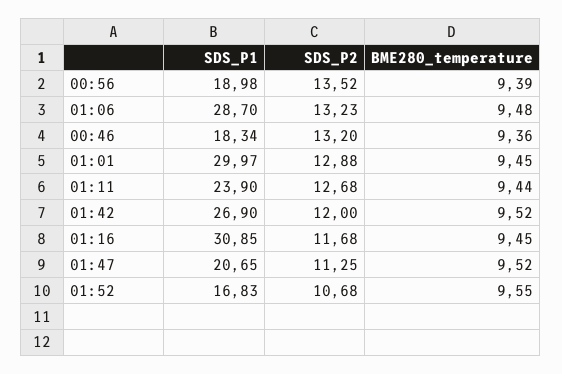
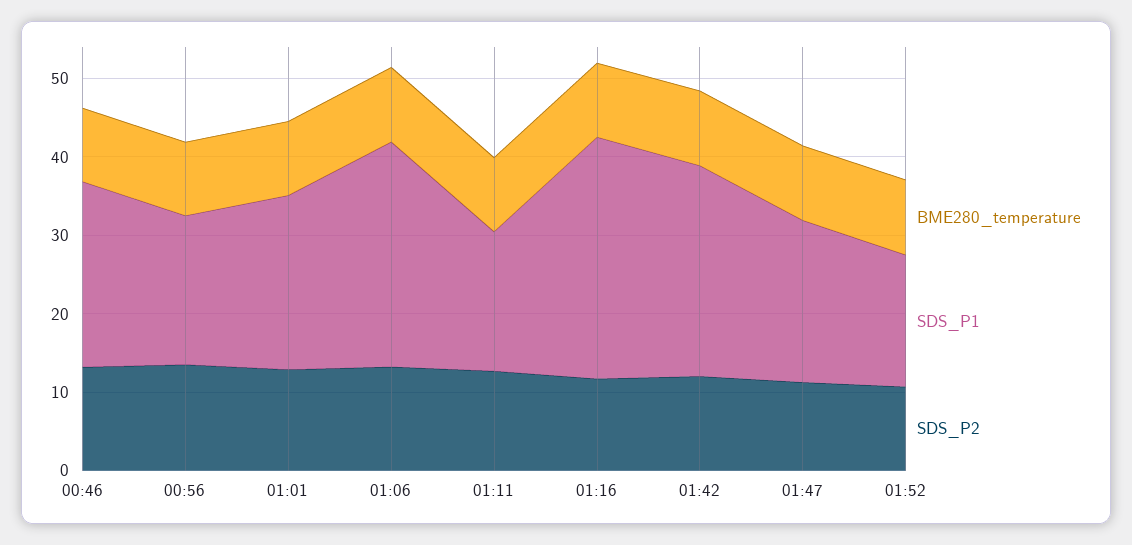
SDS_P1, 00:46: 18.34 -> 24
SDS_P1, 01:01: 29.97 -> 22
SDS_P1, 01:11: 23.9 -> 18

